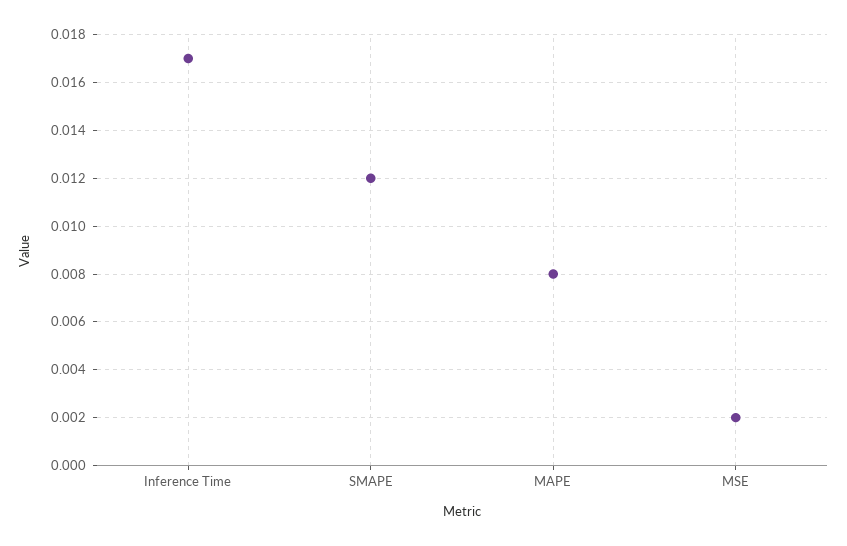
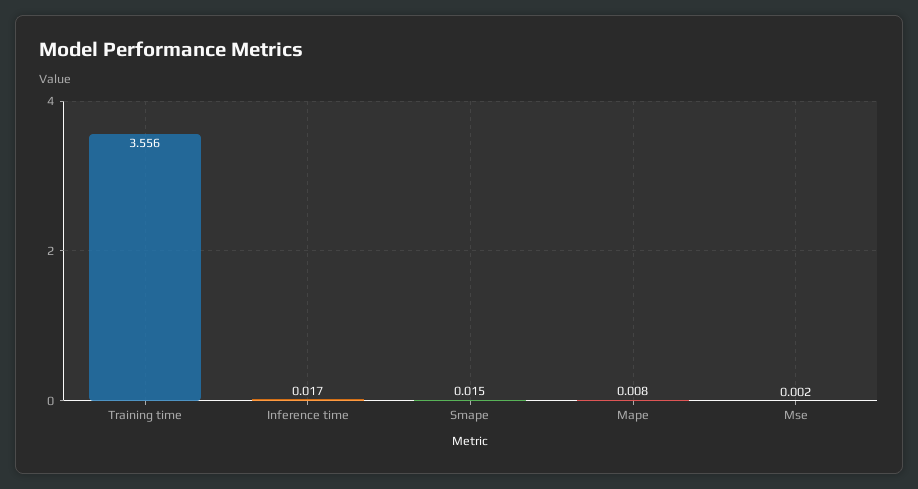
SMAPE: 0.012 -> 0.015
Training time: none -> 3.556

